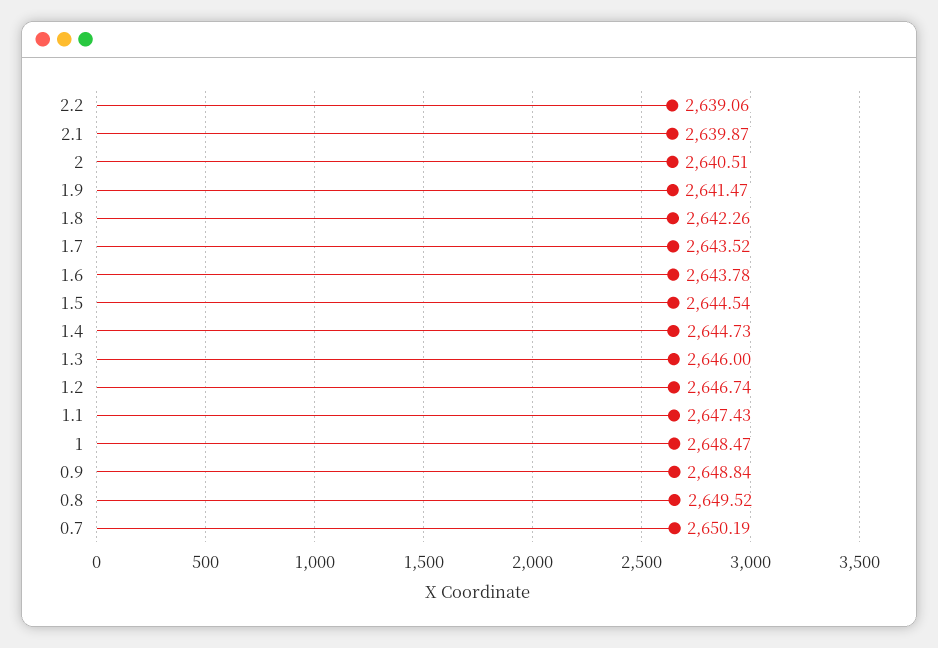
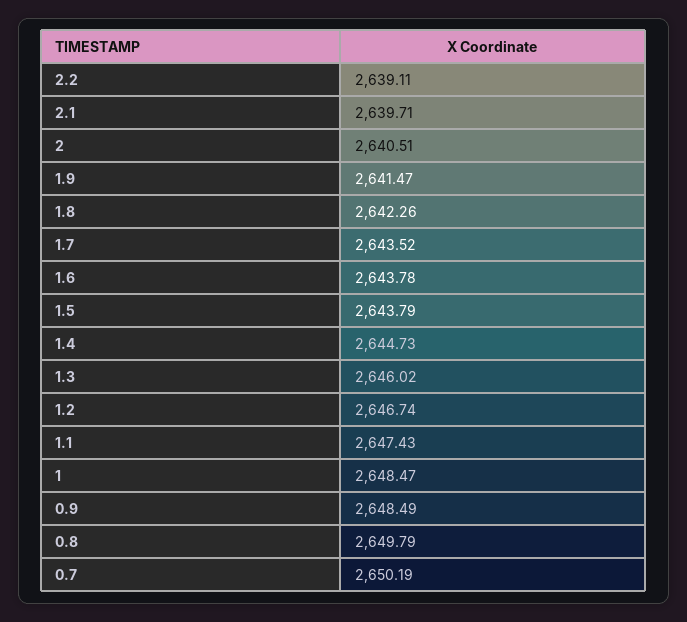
2.2: 2639.06 -> 2639.11
2.1: 2639.87 -> 2639.71
1.5: 2644.54 -> 2643.79
1.3: 2646 -> 2646.02
0.9: 2648.84 -> 2648.49
0.8: 2649.52 -> 2649.79

